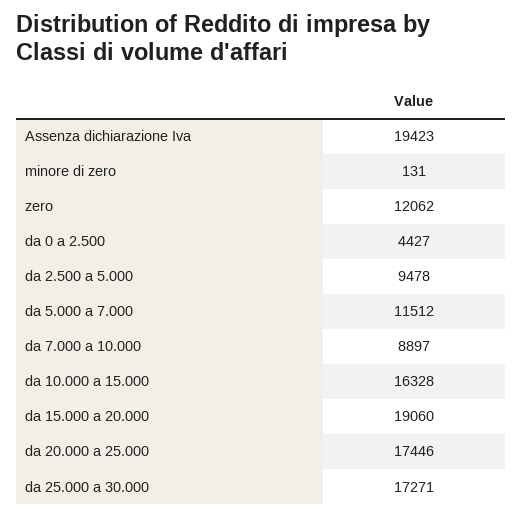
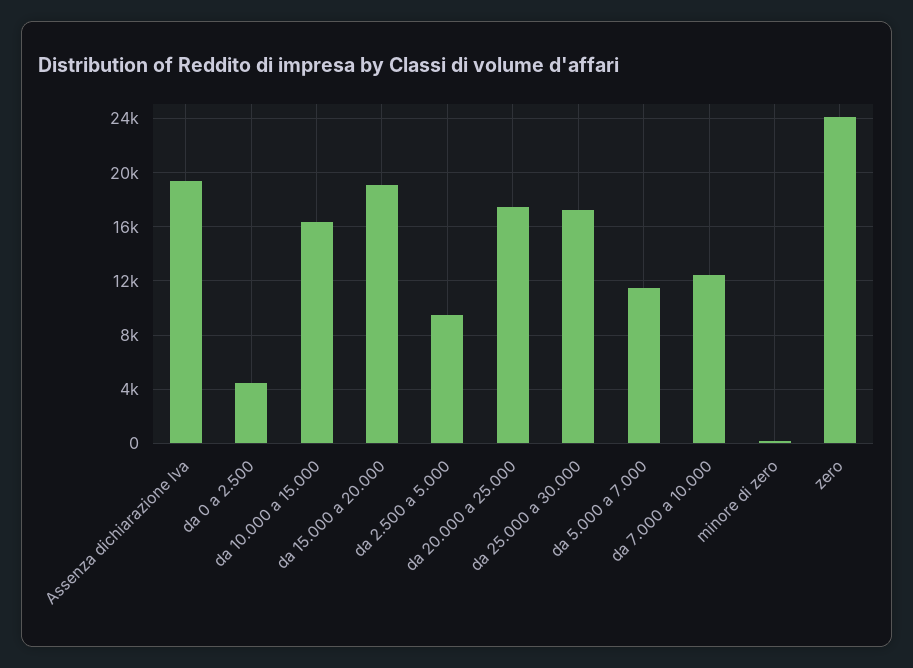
zero: 12062 -> 24000
da 7.000 a 10.000: 8897 -> 12500

